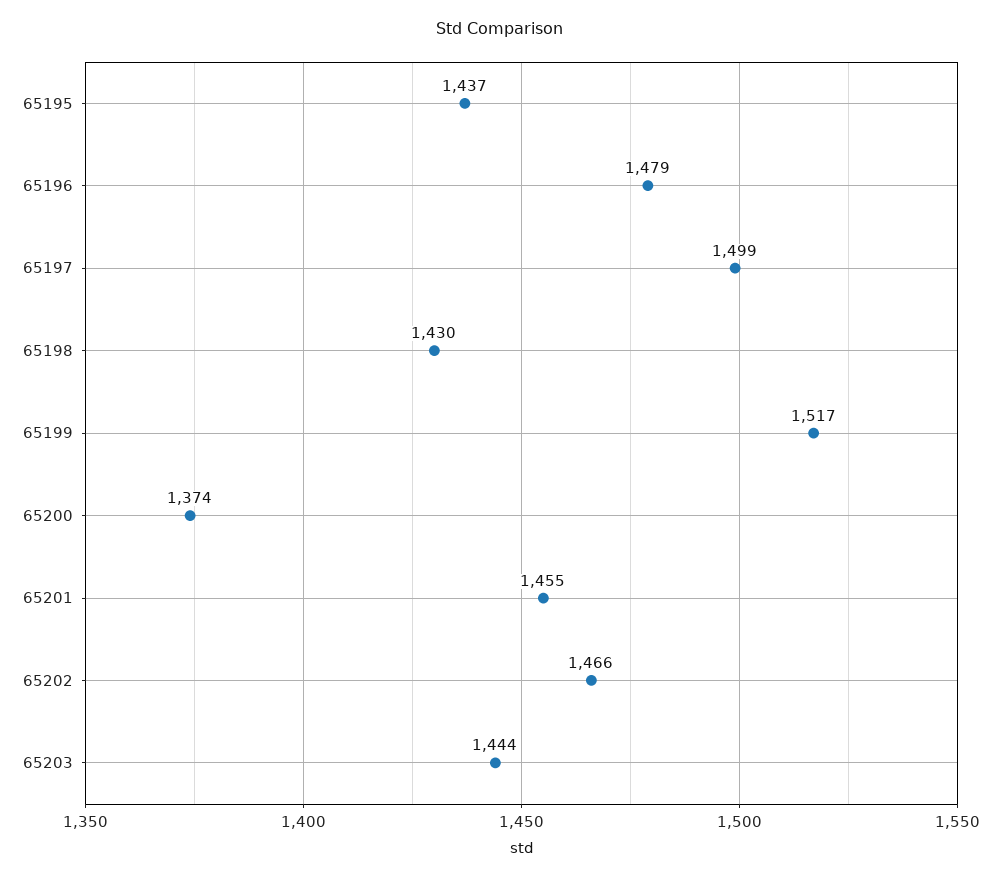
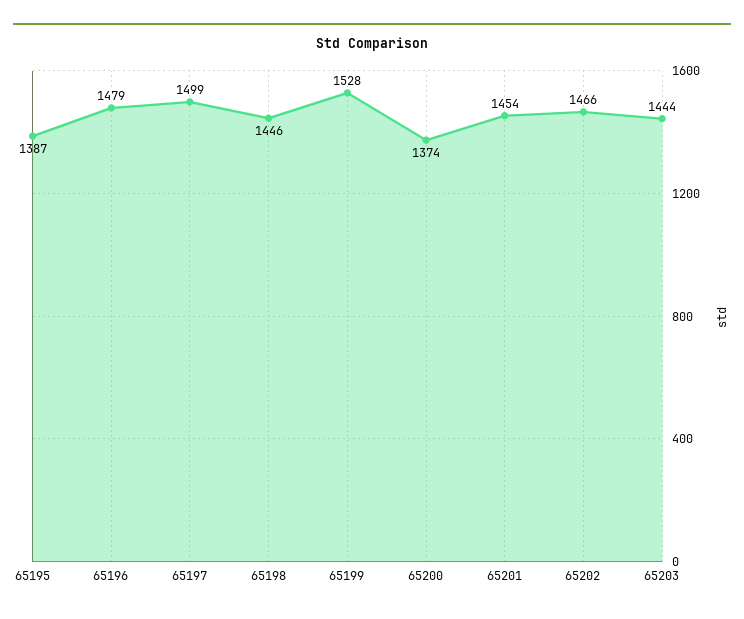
65195: 1437 -> 1387
65198: 1430 -> 1446
65199: 1517 -> 1528
65201: 1455 -> 1454

